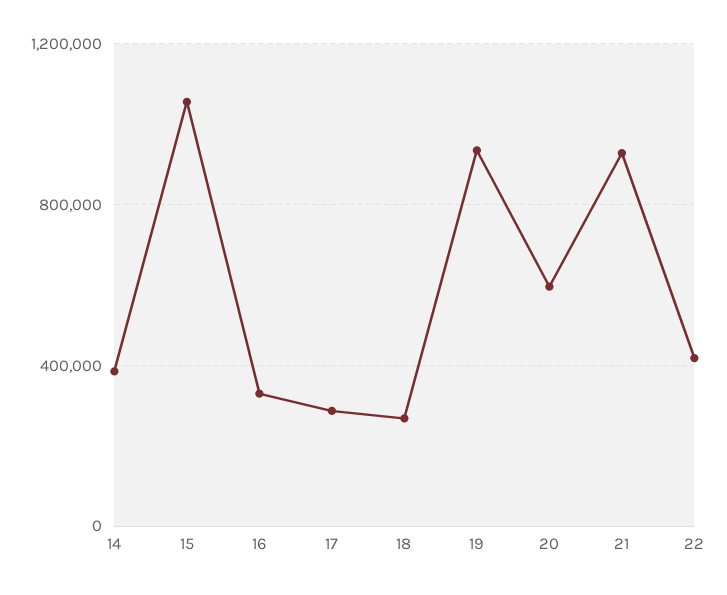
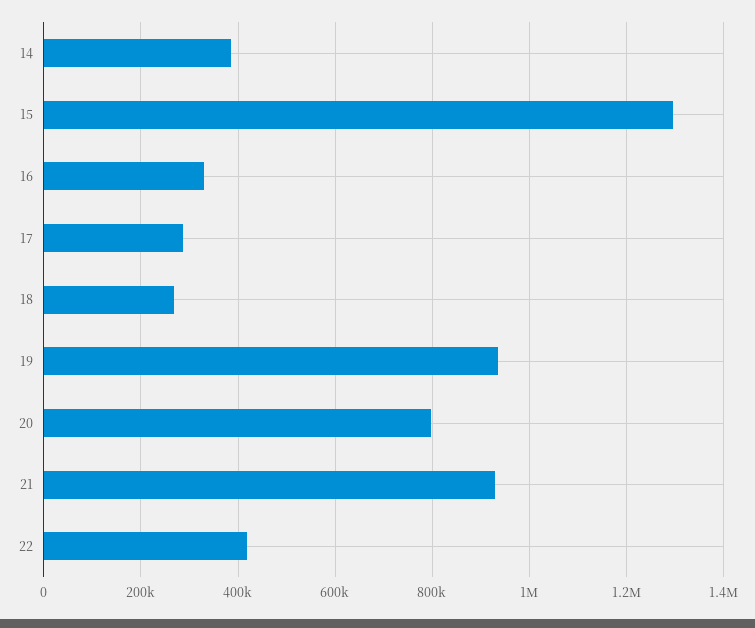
15: 1050000 -> 1300000
20: 600000 -> 800000

